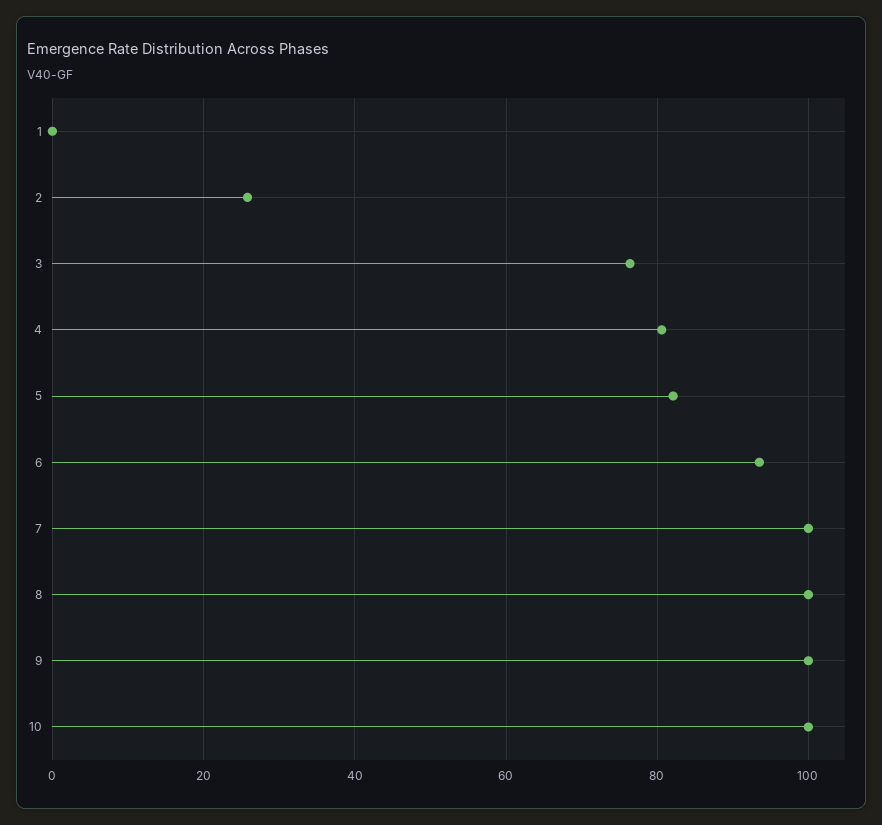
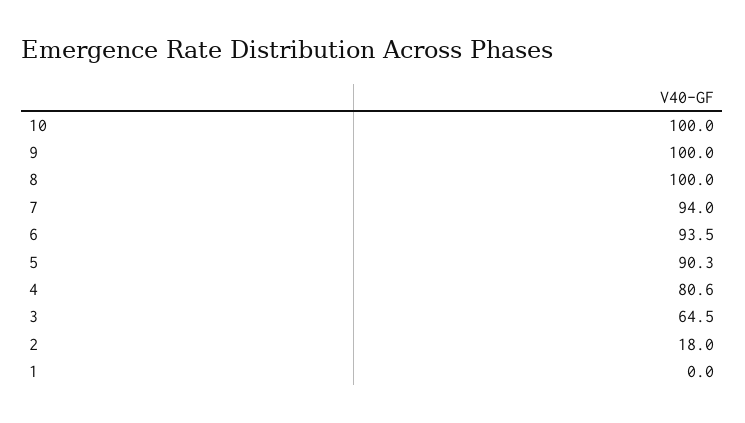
2: 26 -> 18
3: 76 -> 64.5
5: 82 -> 90.3
7: 100 -> 94

